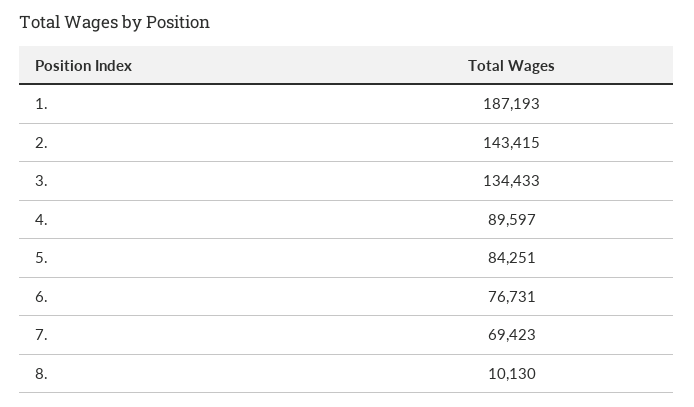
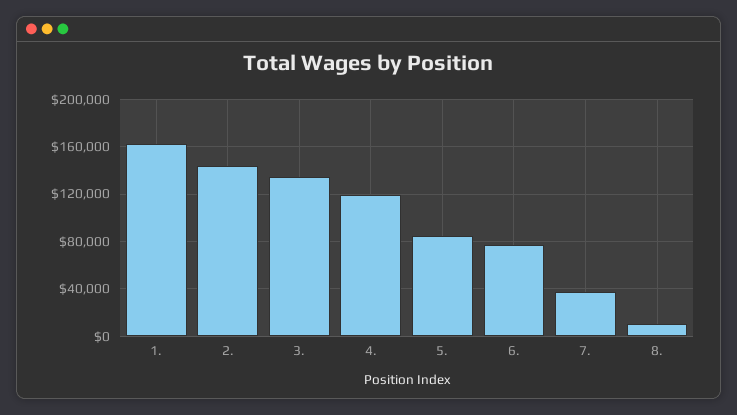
1.: 187193 -> 160000
4.: 89597 -> 120000
7.: 69423 -> 40000

